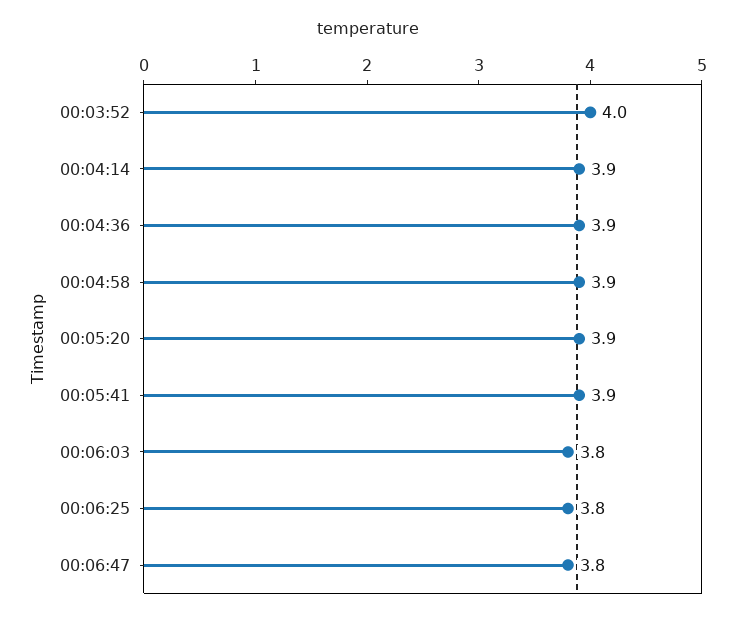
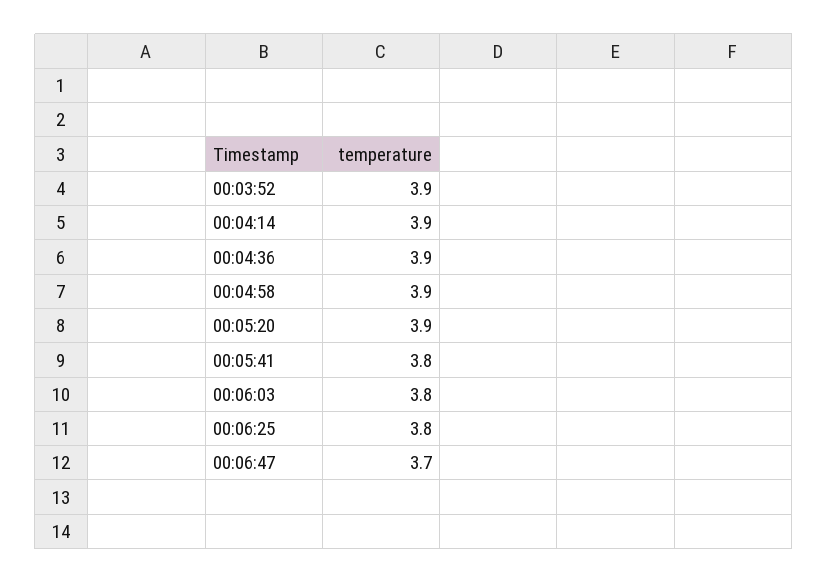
00:03:52: 4 -> 3.9
00:05:41: 3.9 -> 3.8
00:06:47: 3.8 -> 3.7

